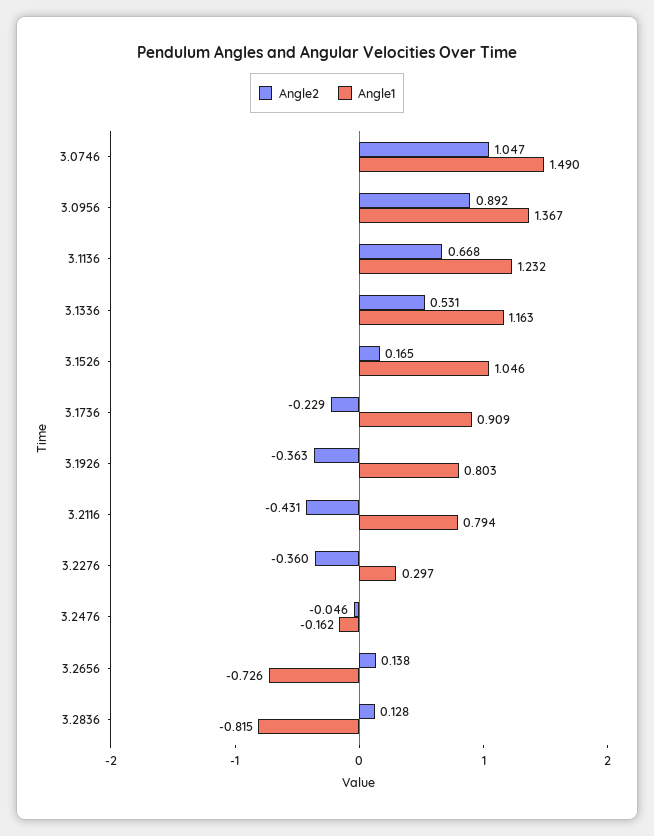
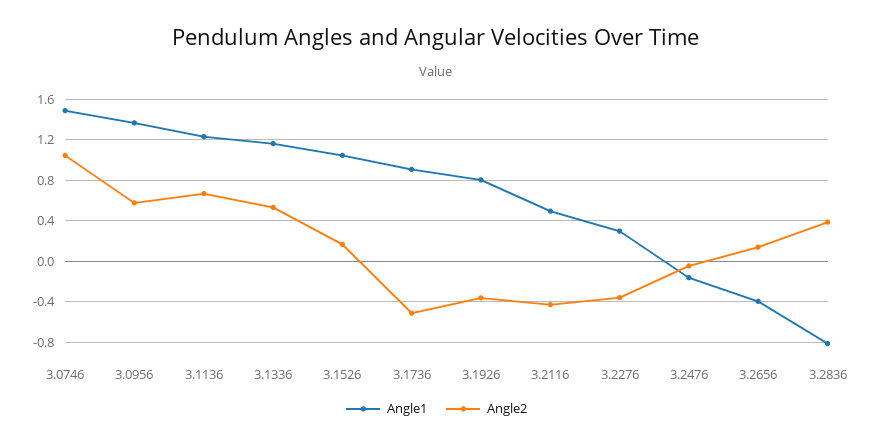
Angle2, 3.0956: 0.892 -> 0.6
Angle2, 3.1736: -0.229 -> -0.5
Angle1, 3.2116: 0.794 -> 0.5
Angle1, 3.2656: -0.726 -> -0.4
Angle2, 3.2836: 0.128 -> 0.4

